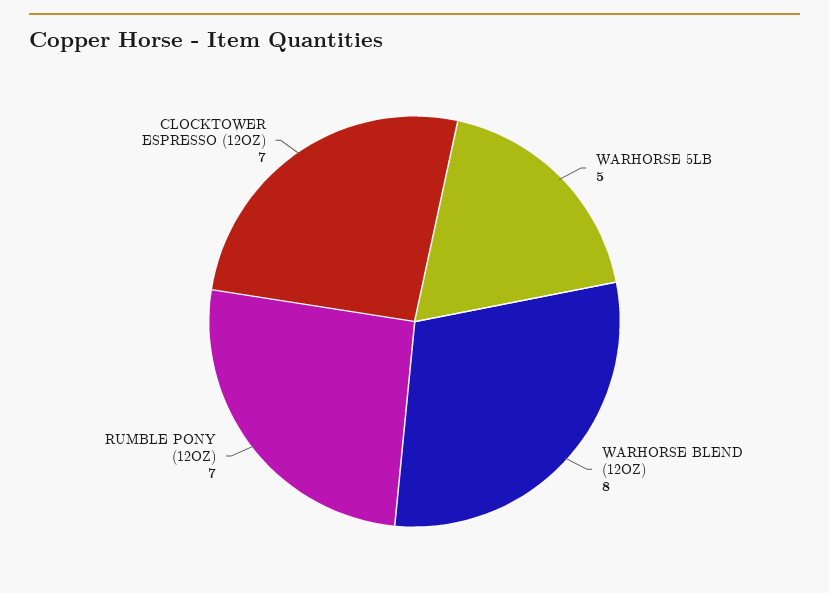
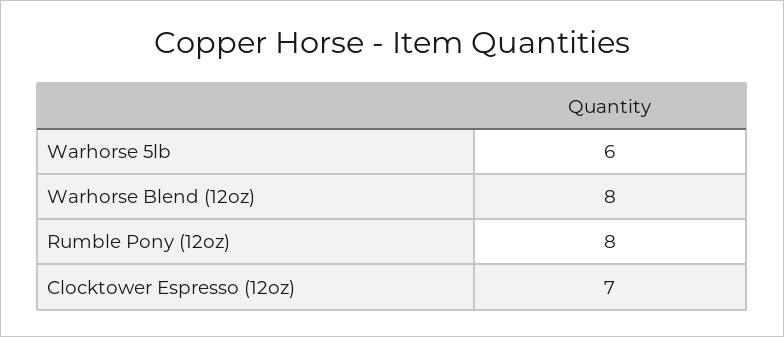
WARHORSE 5LB: 5 -> 6
RUMBLE PONY (12OZ): 7 -> 8

